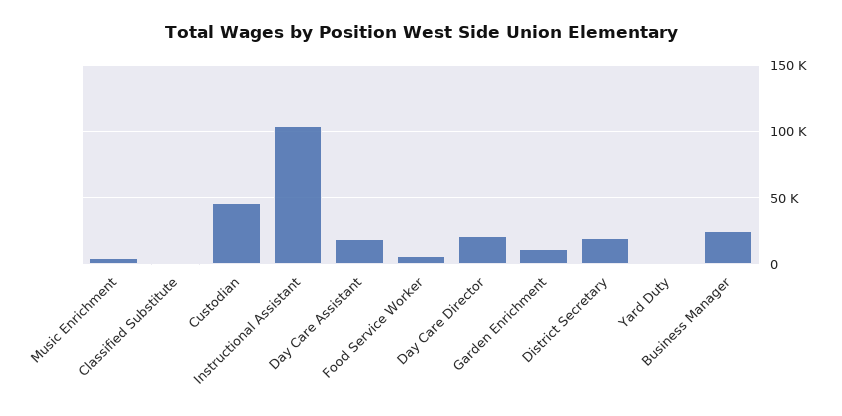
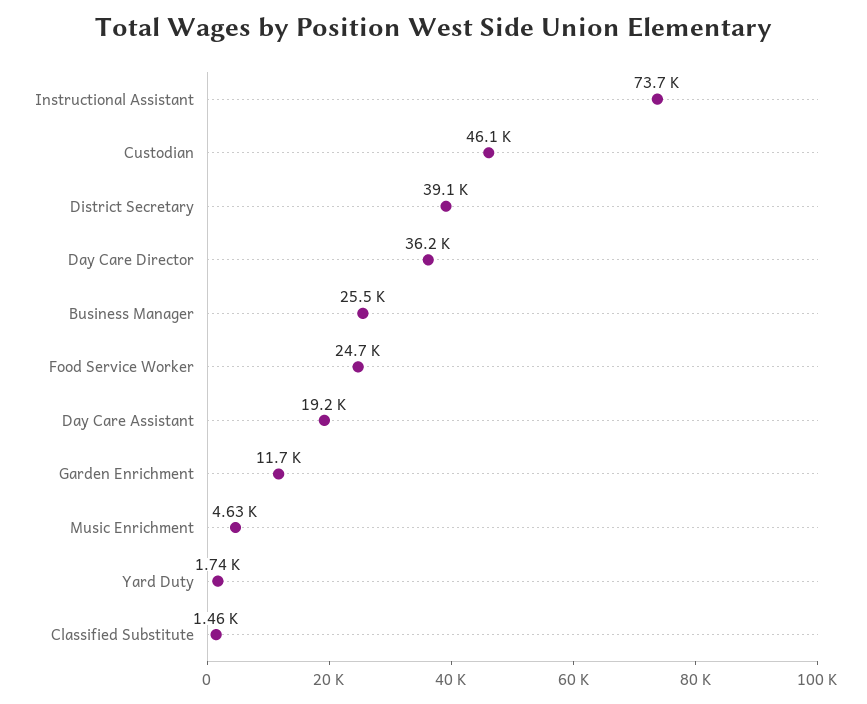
Instructional Assistant: 105000 -> 73700
Food Service Worker: 5000 -> 24700
Day Care Director: 20000 -> 36200
District Secretary: 20000 -> 39100

